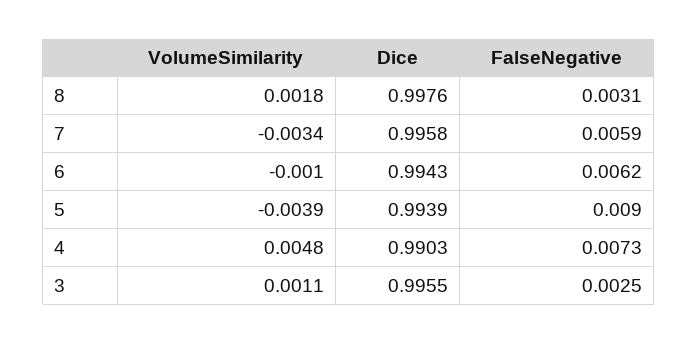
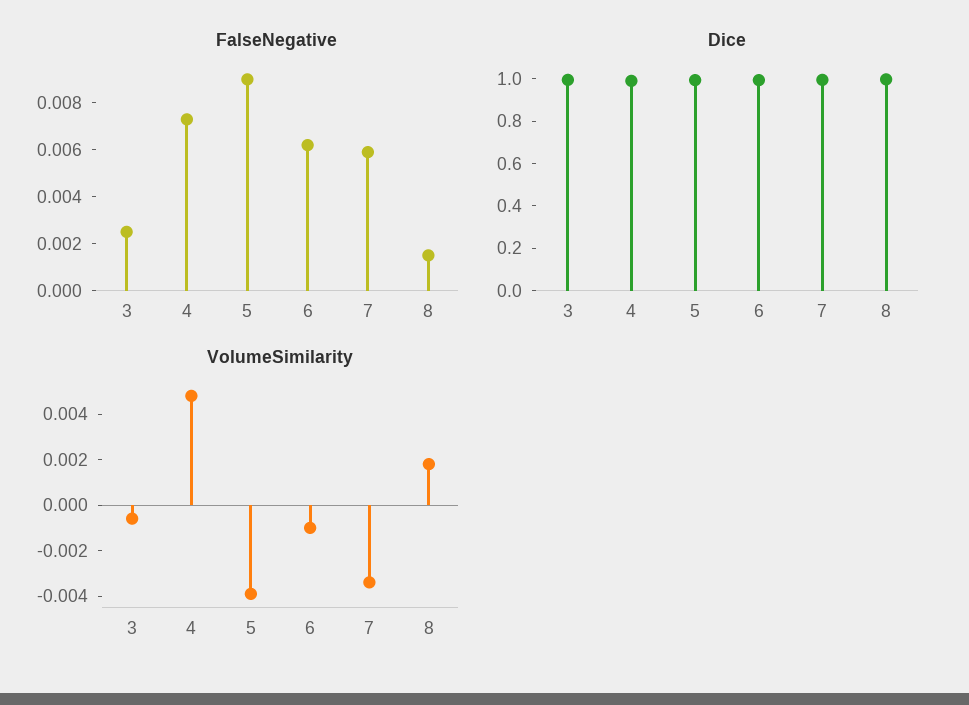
FalseNegative, 8: 0.0031 -> 0.0015
VolumeSimilarity, 3: 0.0011 -> -0.0005

